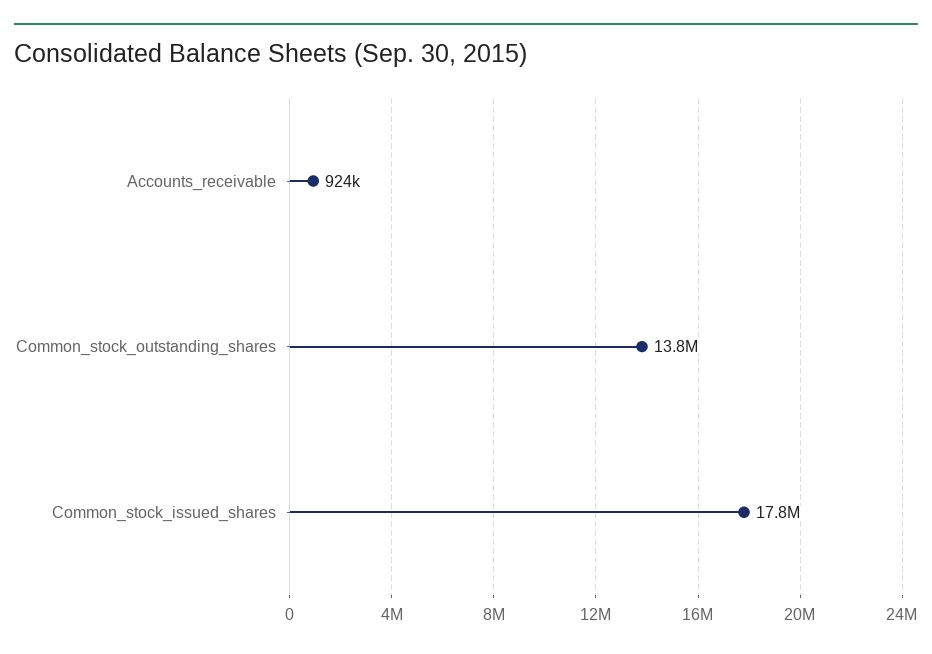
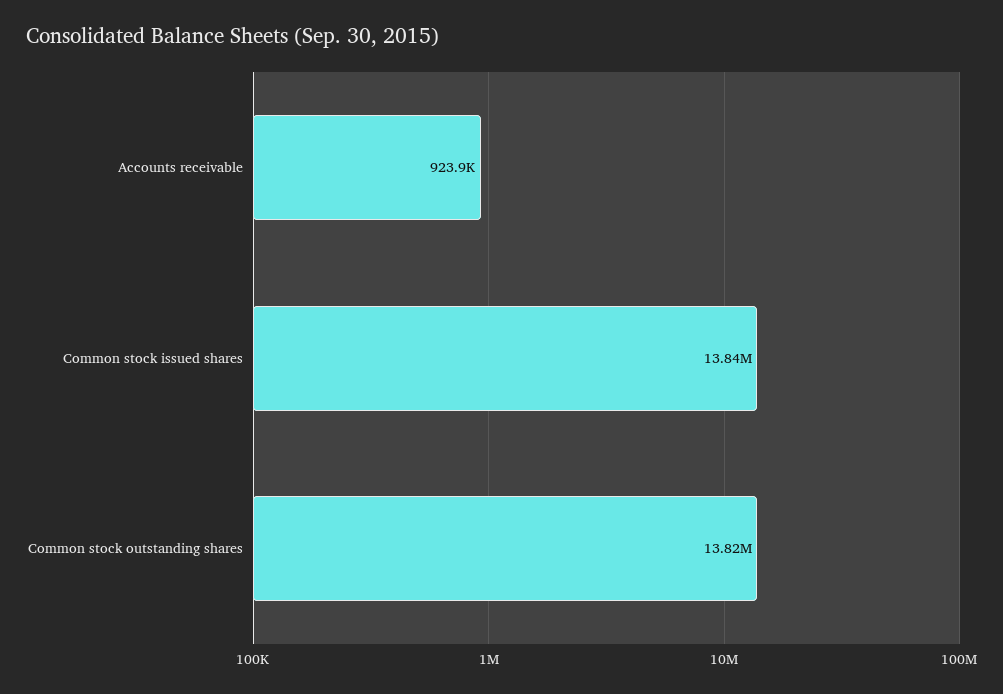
Common_stock_issued_shares: 17800000 -> 13840000

